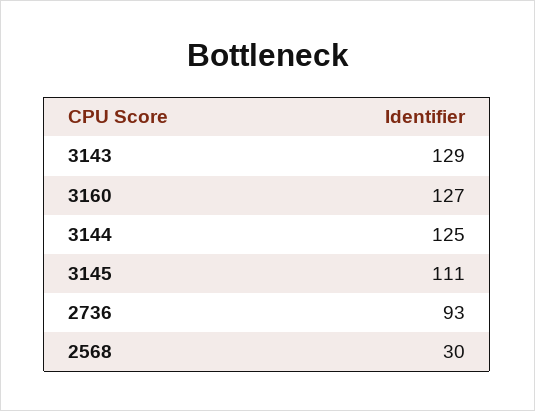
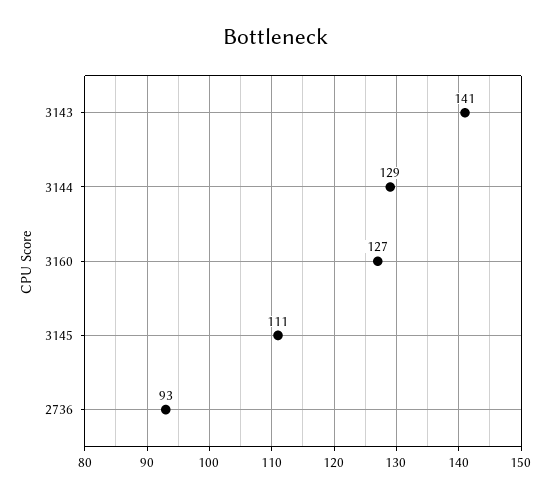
3143: 129 -> 141
3144: 125 -> 129
2568: 30 -> none

